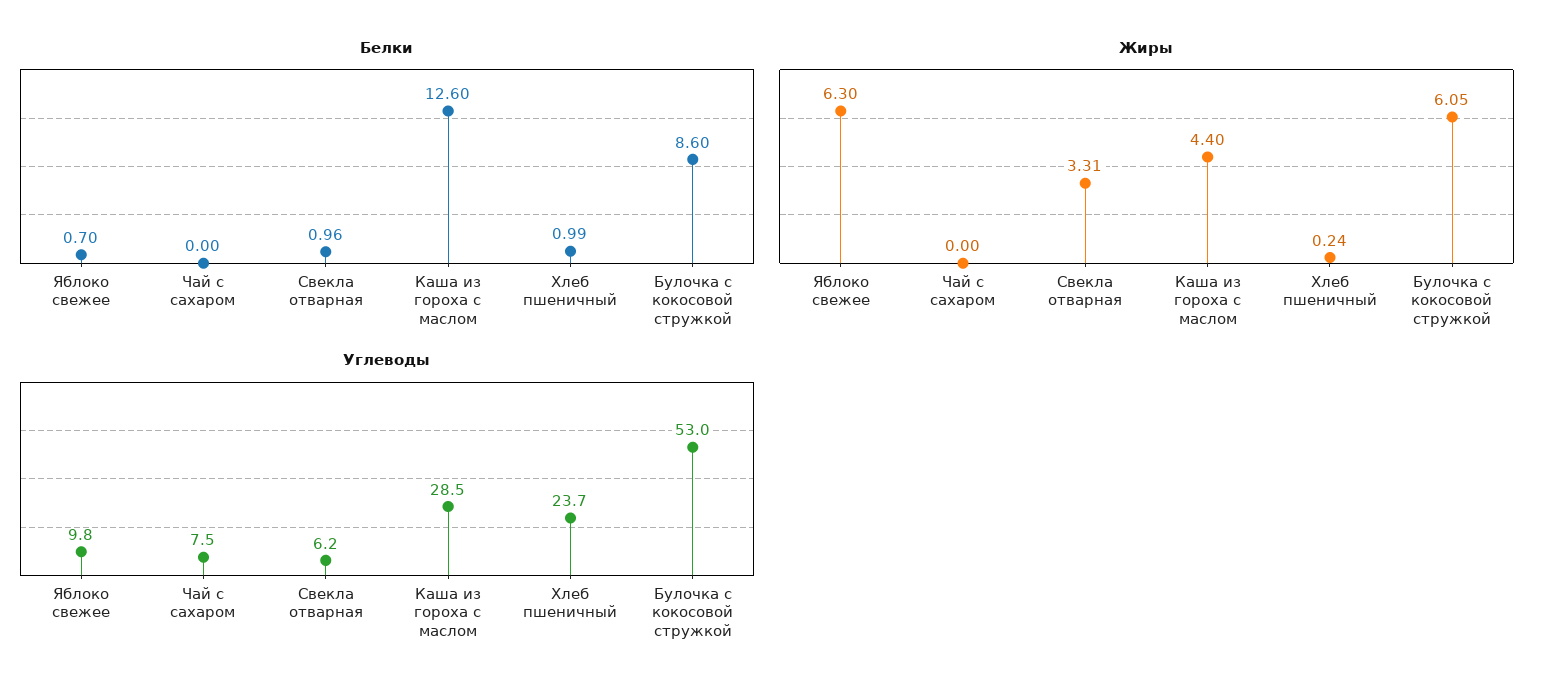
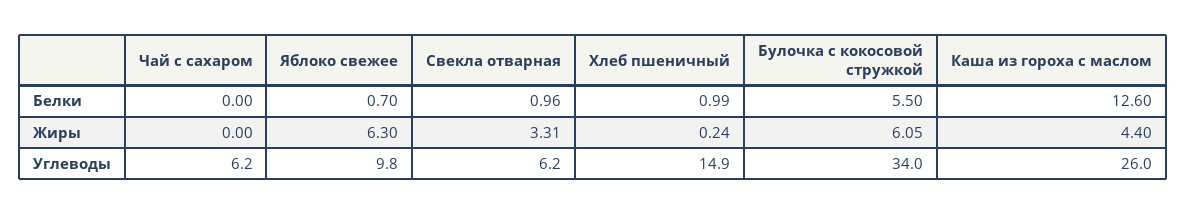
Белки, Булочка с кокосовой стружкой: 8.6 -> 5.5
Углеводы, Чай с сахаром: 7.5 -> 6.2
Углеводы, Каша из гороха с маслом: 28.5 -> 26
Углеводы, Хлеб пшеничный: 23.7 -> 14.9
Углеводы, Булочка с кокосовой стружкой: 53 -> 34

